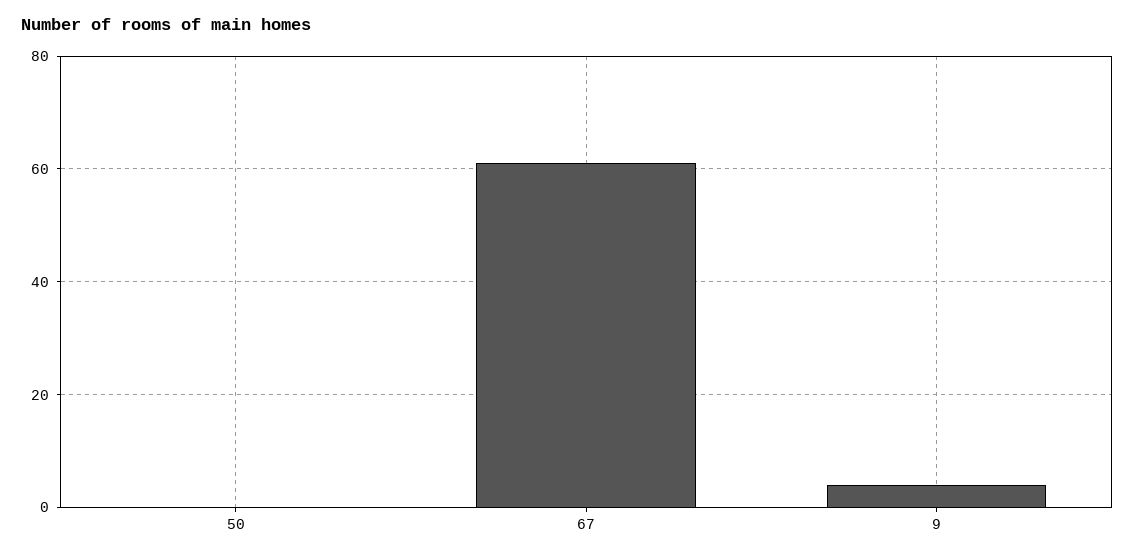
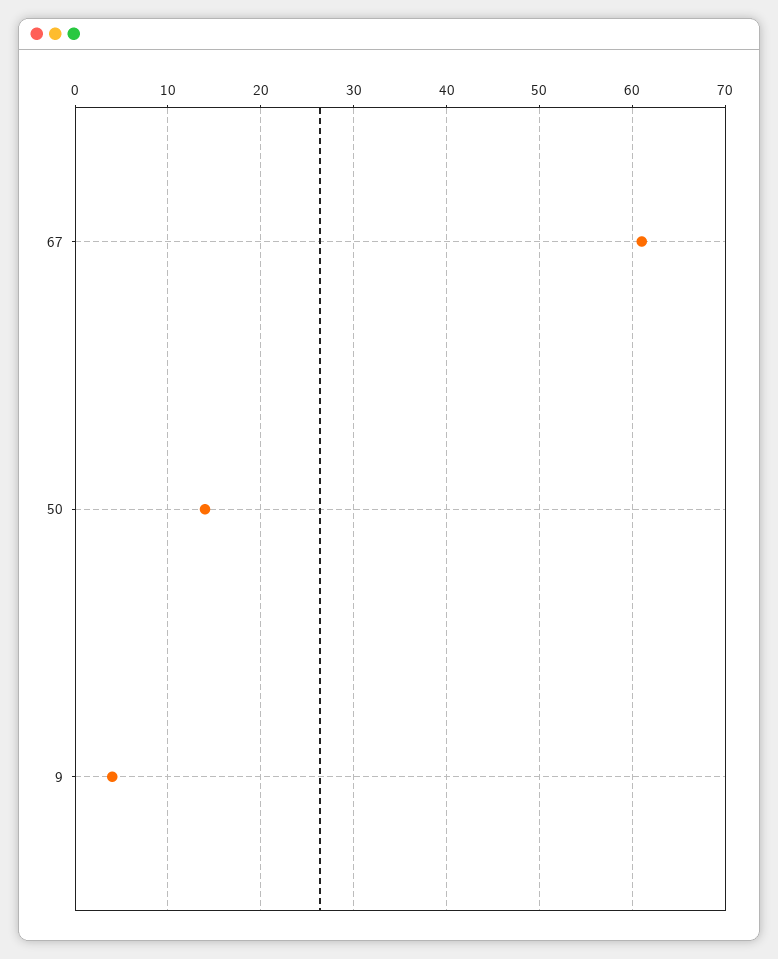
50: 0 -> 14

